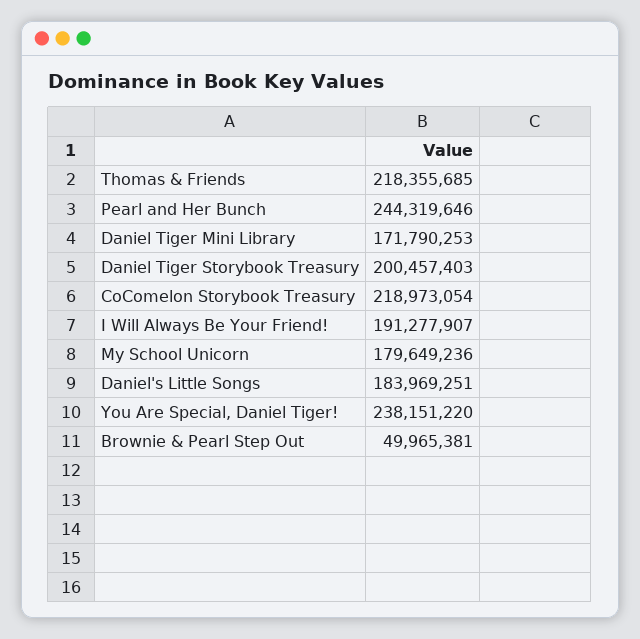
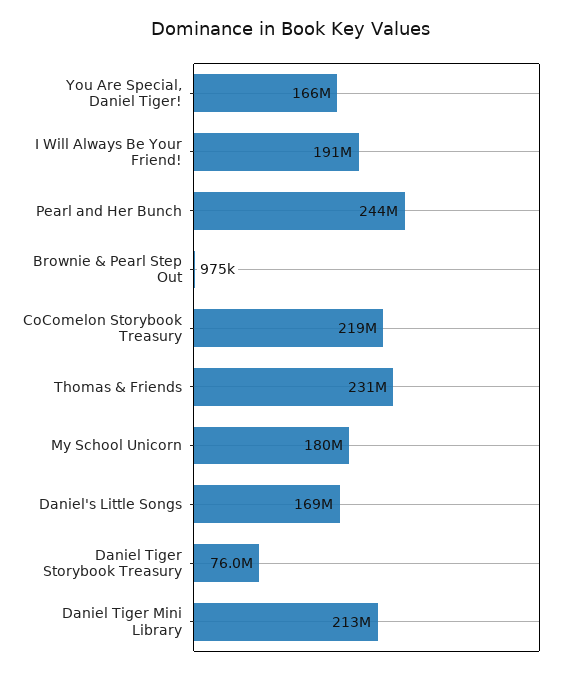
Thomas & Friends: 218355685 -> 231000000
Daniel Tiger Mini Library: 171790253 -> 213000000
Daniel Tiger Storybook Treasury: 200457403 -> 76000000
Daniel's Little Songs: 183969251 -> 169000000
You Are Special, Daniel Tiger!: 238151220 -> 166000000
Brownie & Pearl Step Out: 49965381 -> 975000

